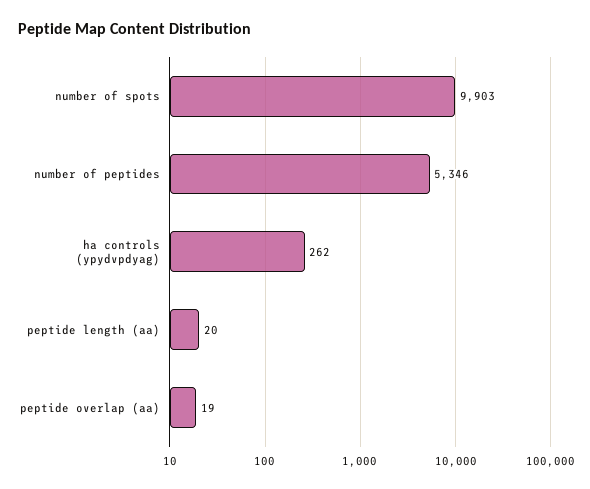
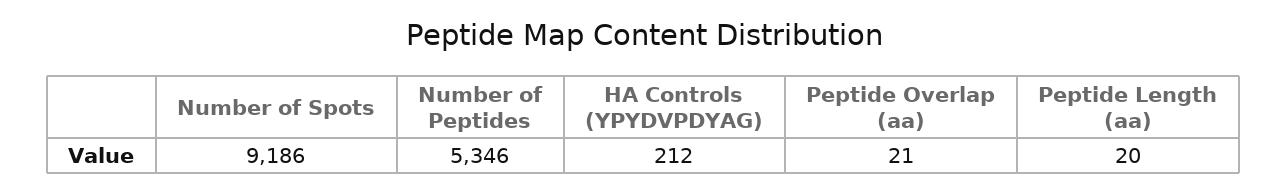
number of spots: 9903 -> 9186
ha controls (ypydvpdyag): 262 -> 212
peptide overlap (aa): 19 -> 21

